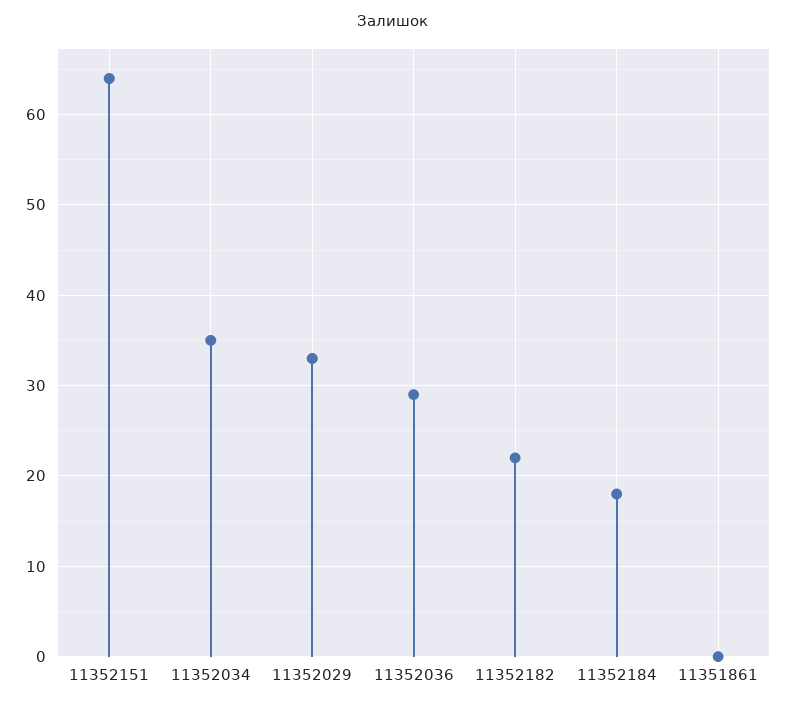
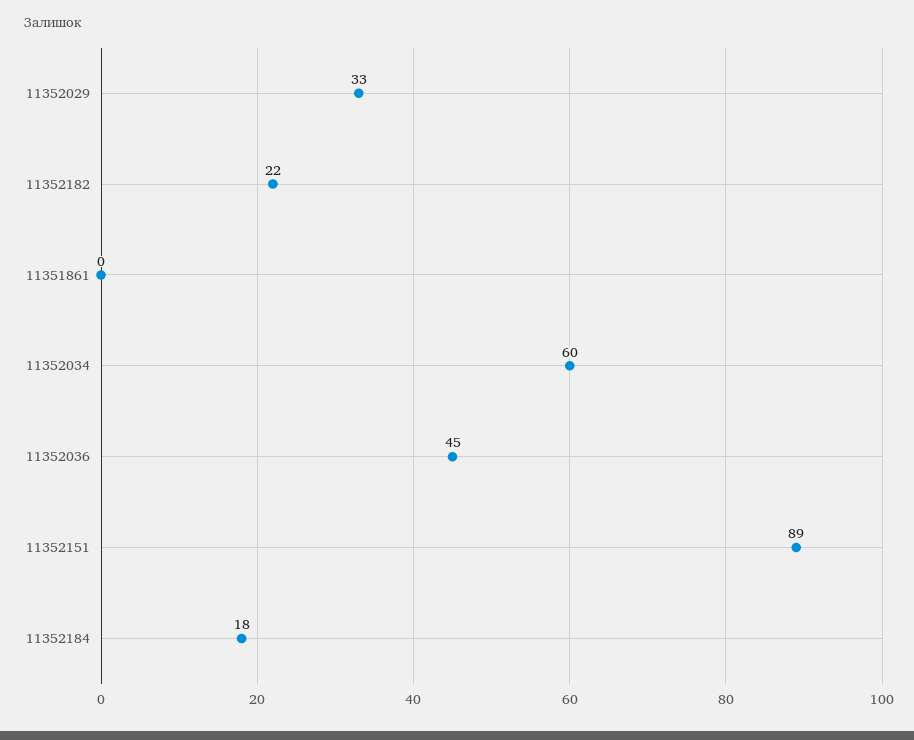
11352151: 64 -> 89
11352034: 35 -> 60
11352036: 29 -> 45

